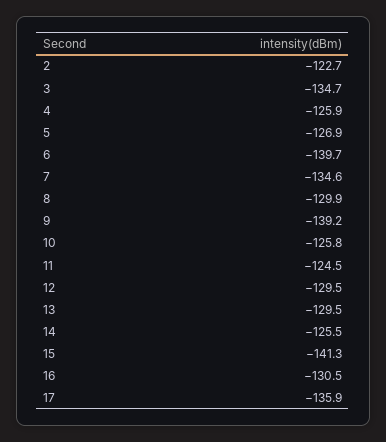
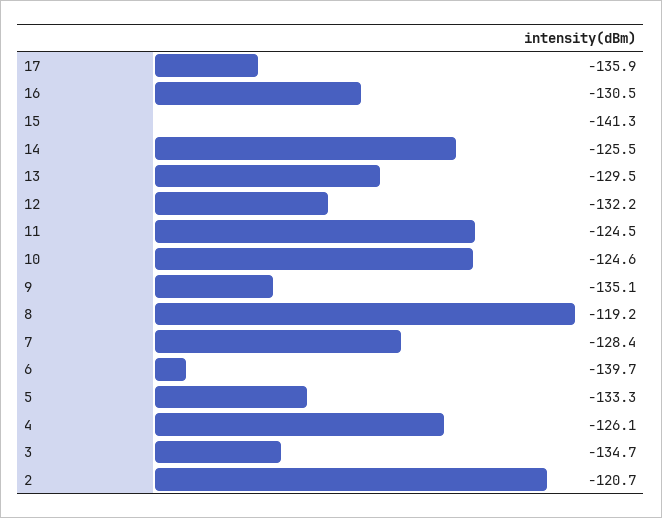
2: -122.7 -> -120.7
4: -125.9 -> -126.1
5: -126.9 -> -133.3
7: -134.6 -> -128.4
8: -129.9 -> -119.2
9: -139.2 -> -135.1
10: -125.8 -> -124.6
12: -129.5 -> -132.2

